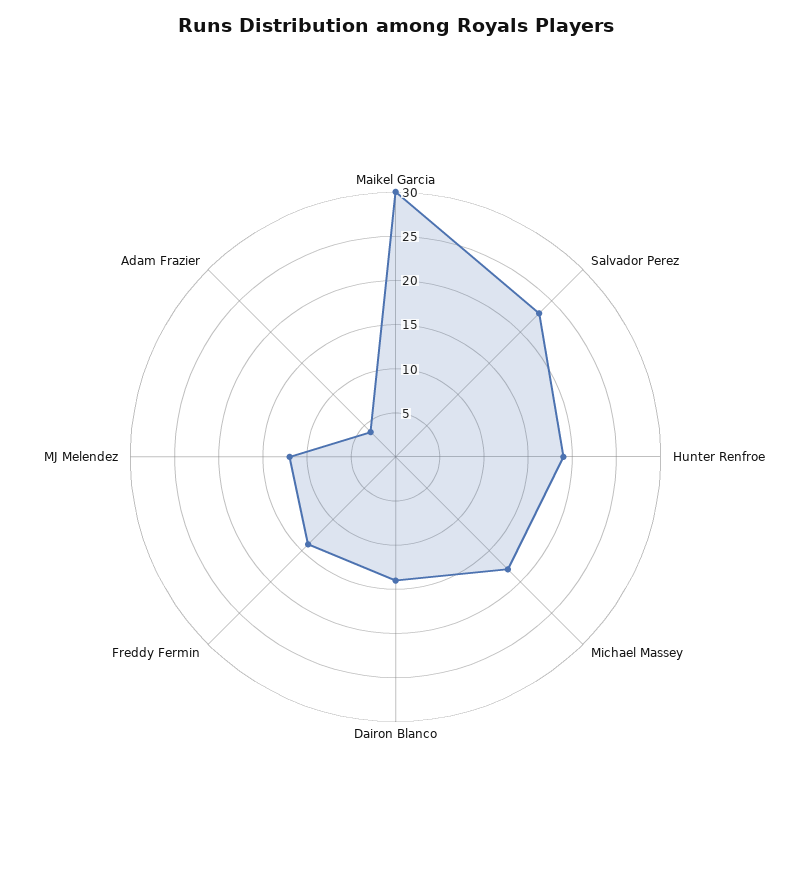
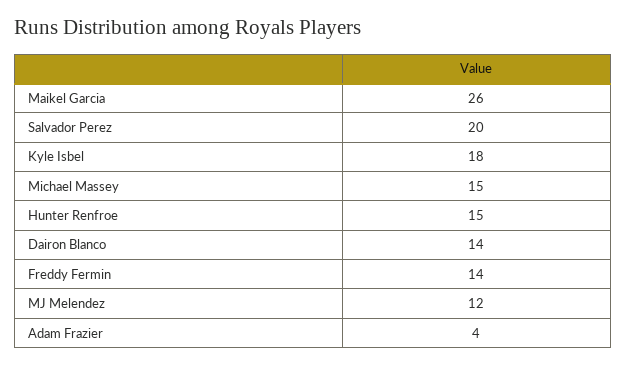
Maikel Garcia: 30 -> 26
Salvador Perez: 23 -> 20
Hunter Renfroe: 19 -> 15
Michael Massey: 18 -> 15
Kyle Isbel: none -> 18

